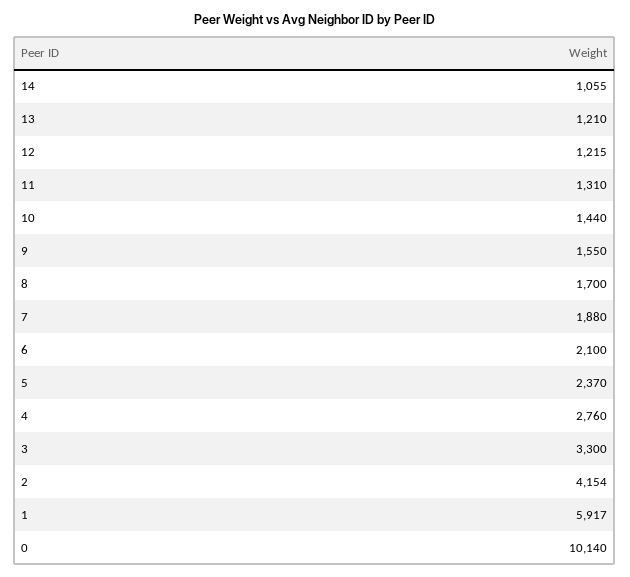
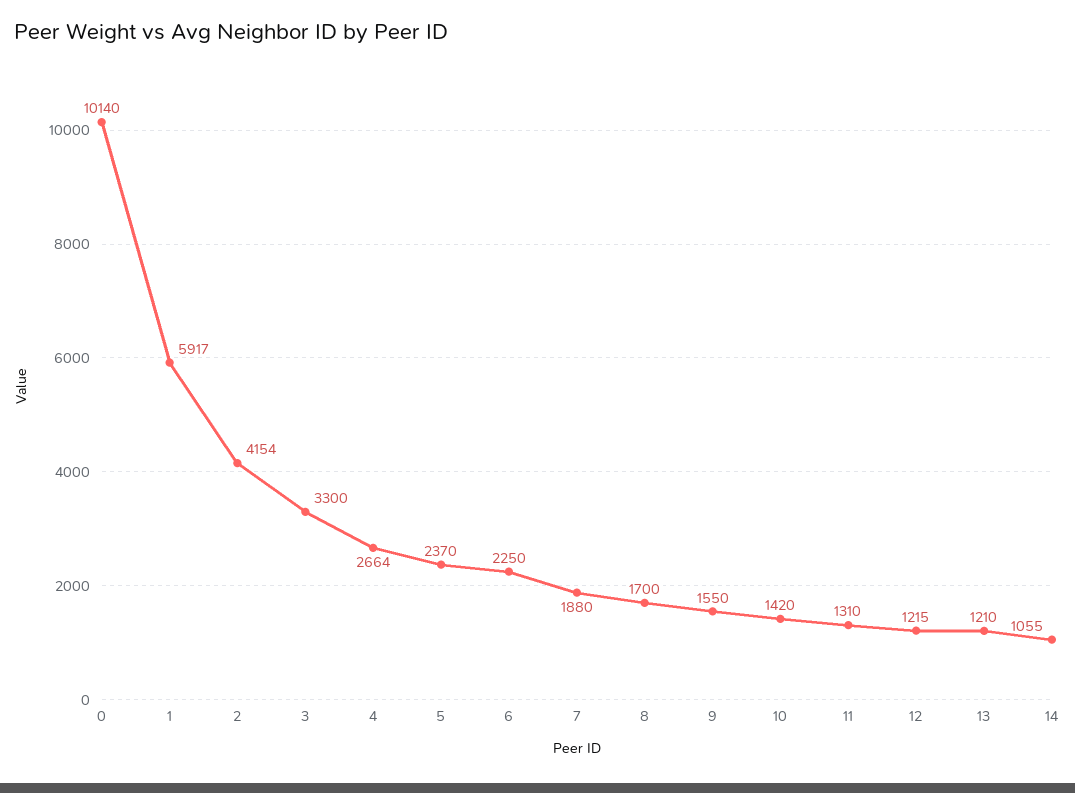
10: 1440 -> 1420
6: 2100 -> 2250
4: 2760 -> 2664

